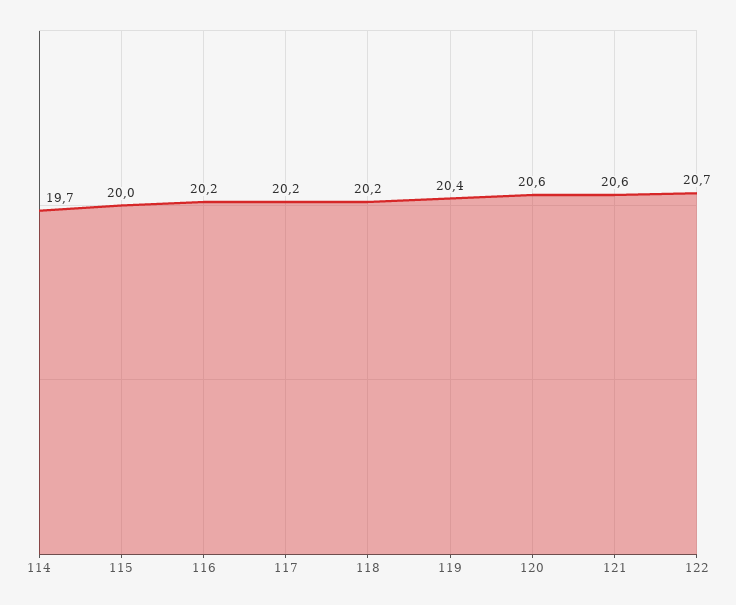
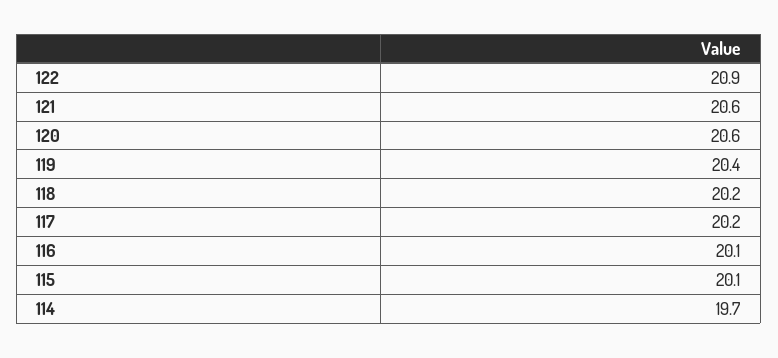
115: 20 -> 20.1
116: 20.2 -> 20.1
122: 20.7 -> 20.9

